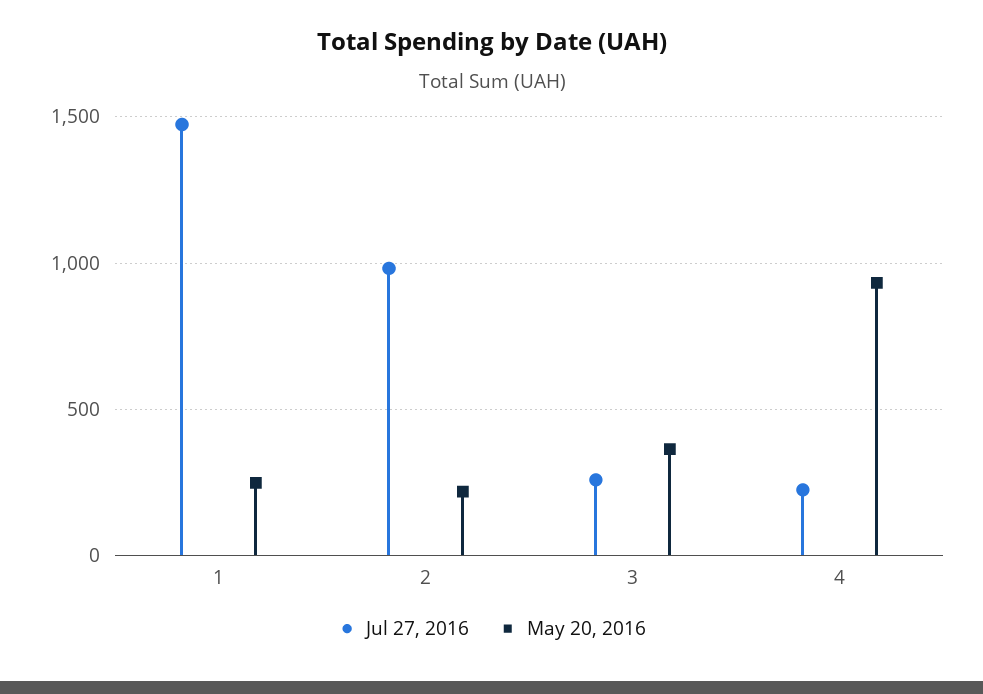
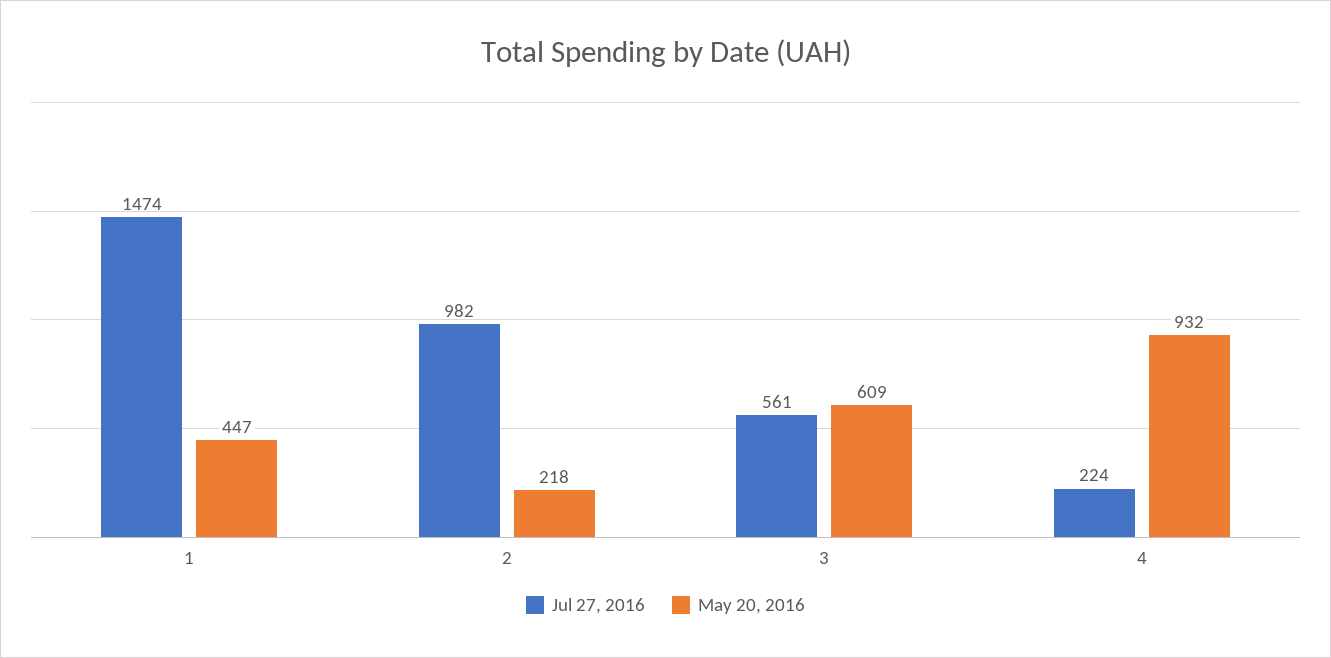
May 20, 2016, 1: 250 -> 447
Jul 27, 2016, 3: 250 -> 561
May 20, 2016, 3: 350 -> 609

